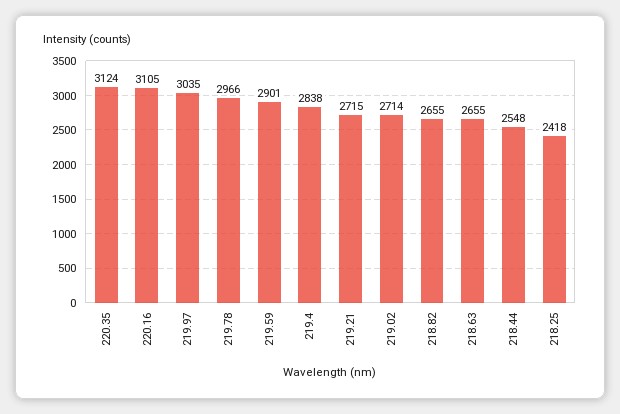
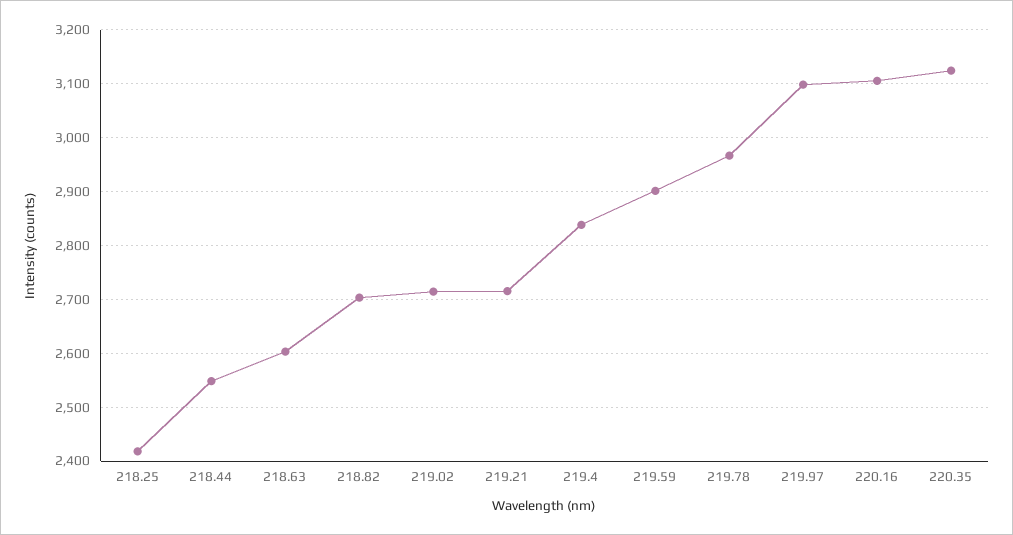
219.97: 3035 -> 3100
218.82: 2655 -> 2700
218.63: 2655 -> 2600

